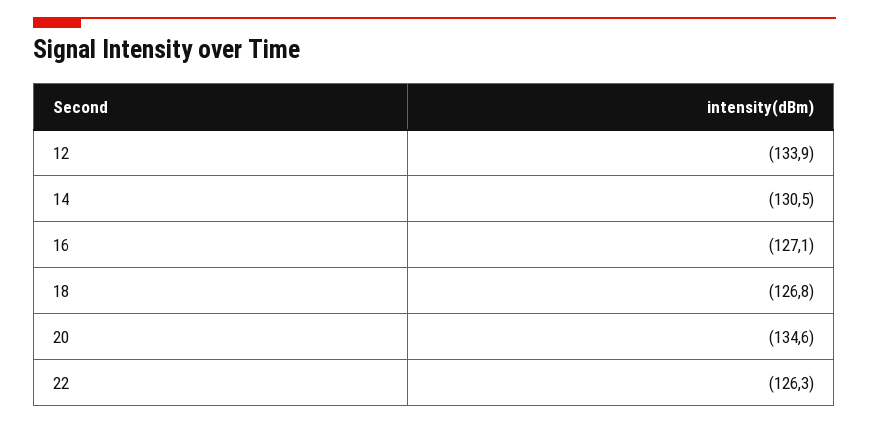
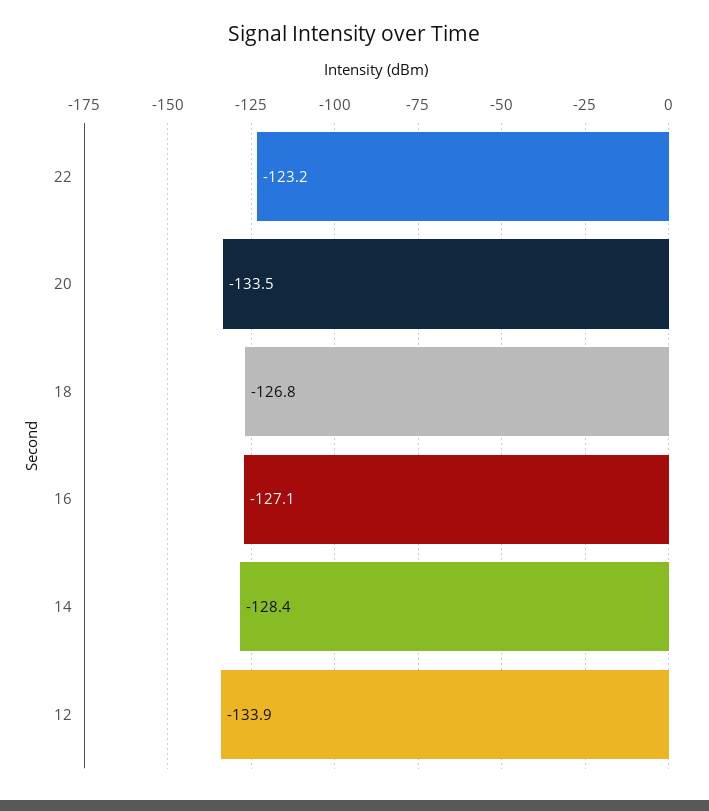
14: -130.5 -> -128.4
20: -134.6 -> -133.5
22: -126.3 -> -123.2

